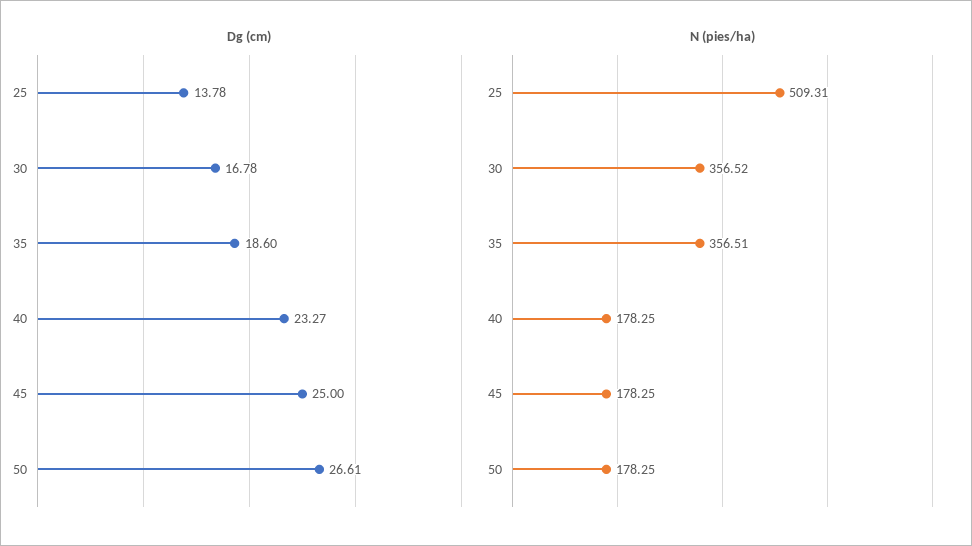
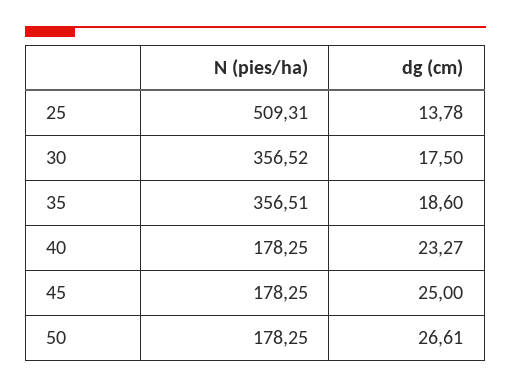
Dg (cm), 30: 16.78 -> 17.5

